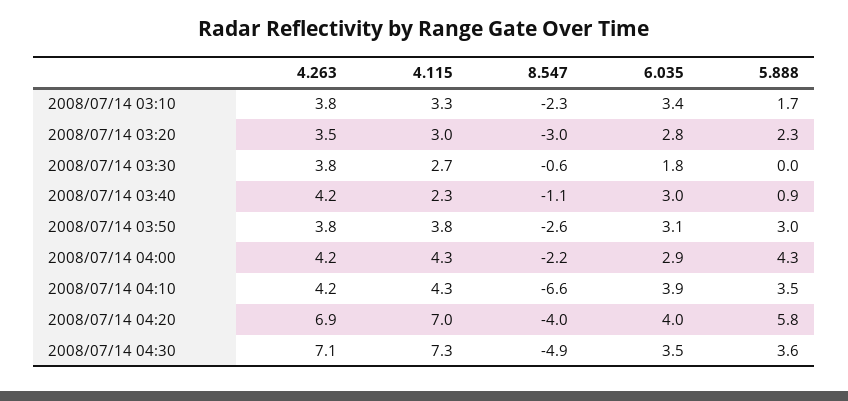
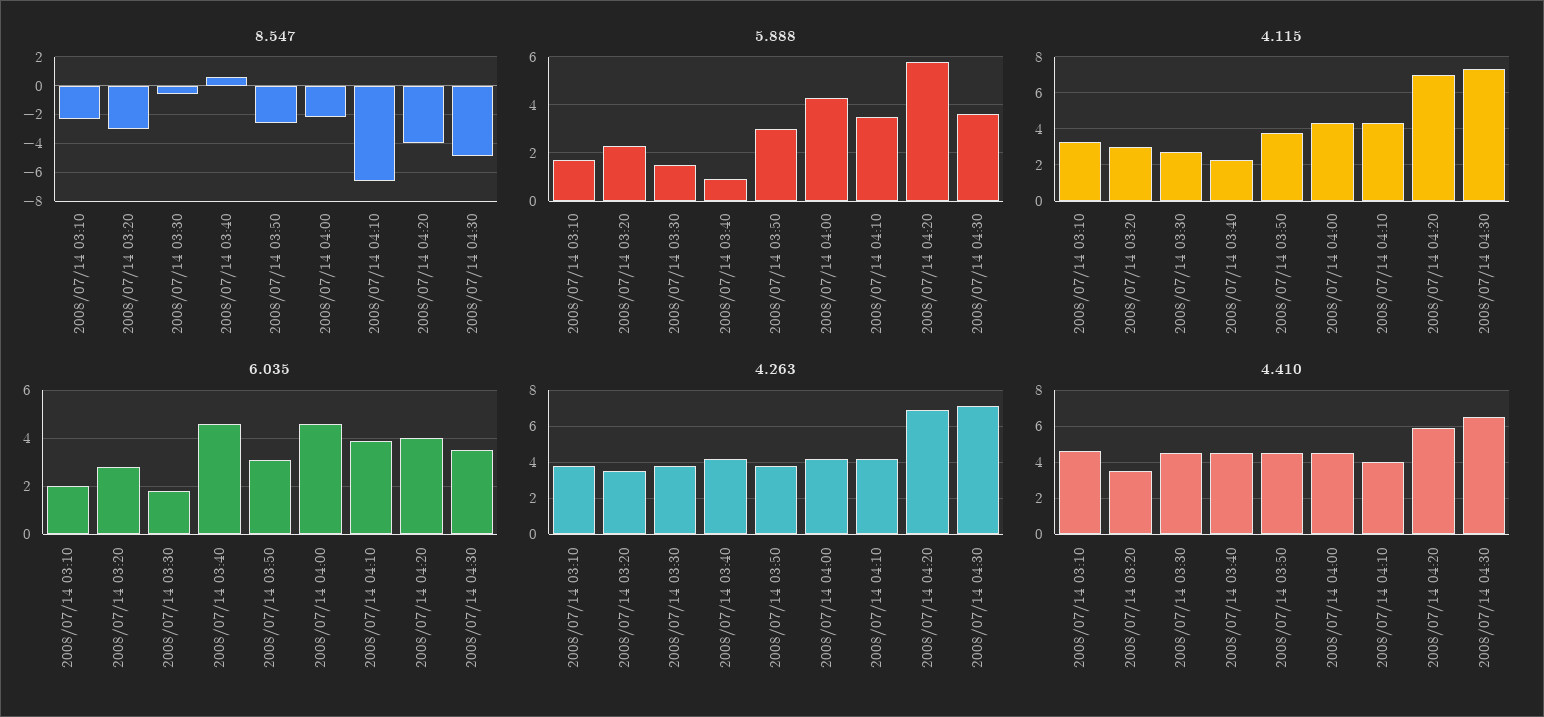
6.035, 2008/07/14 03:10: 3.4 -> 2
5.888, 2008/07/14 03:30: 0 -> 1.5
8.547, 2008/07/14 03:40: -1.1 -> 0.5
6.035, 2008/07/14 03:40: 3 -> 4.5
6.035, 2008/07/14 04:00: 2.9 -> 4.5
4.410, 2008/07/14 03:10: none -> 4.5
4.410, 2008/07/14 03:20: none -> 3.5
4.410, 2008/07/14 03:30: none -> 4.5
4.410, 2008/07/14 03:40: none -> 4.5
4.410, 2008/07/14 03:50: none -> 4.5
4.410, 2008/07/14 04:00: none -> 4.5
4.410, 2008/07/14 04:10: none -> 4
4.410, 2008/07/14 04:20: none -> 6
4.410, 2008/07/14 04:30: none -> 6.5

